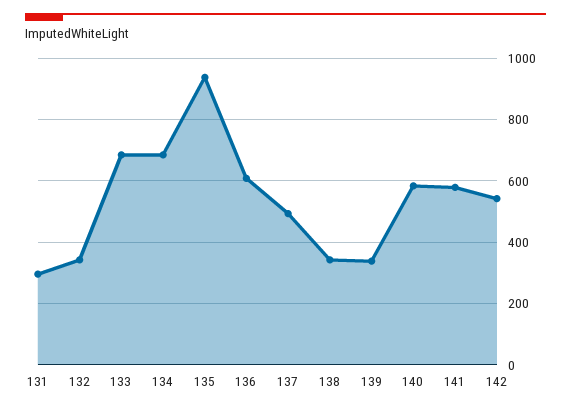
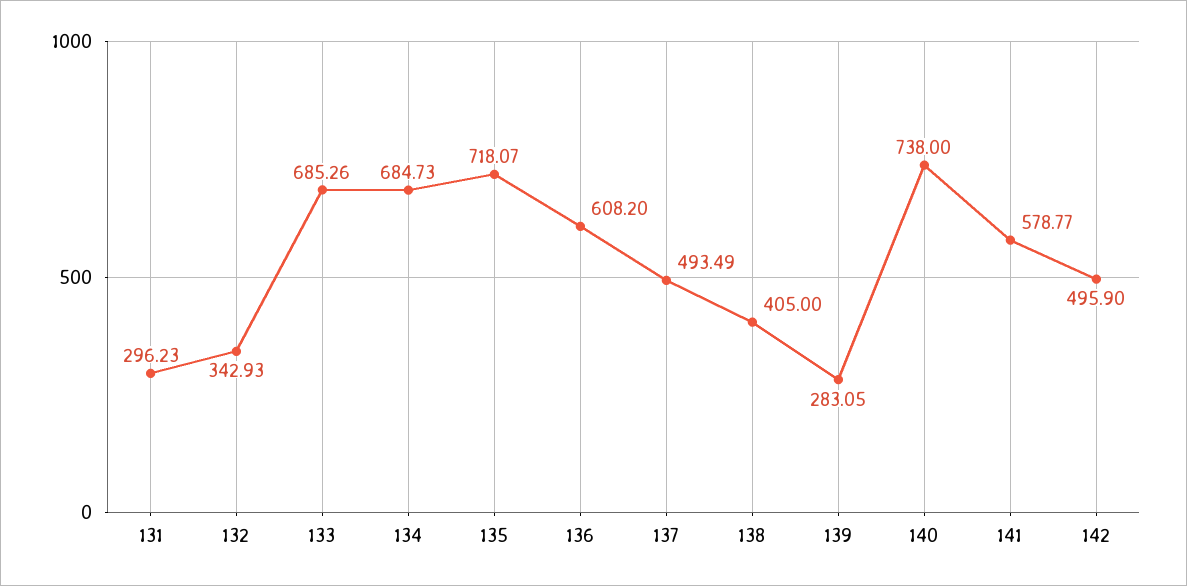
135: 940 -> 718.07
138: 340 -> 405
139: 340 -> 283.05
140: 580 -> 738
142: 540 -> 495.9

